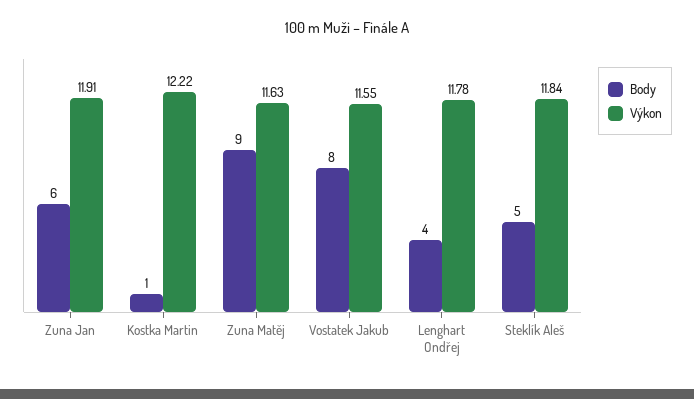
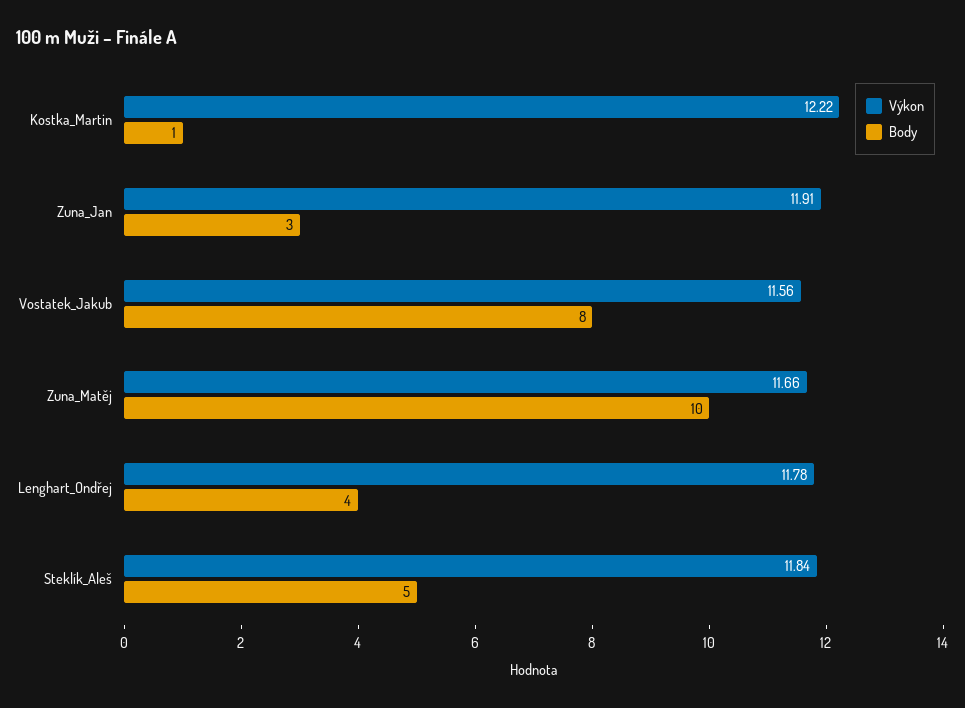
Body, Zuna Jan: 6 -> 3
Body, Zuna Matěj: 9 -> 10
Výkon, Zuna Matěj: 11.63 -> 11.66
Výkon, Vostatek Jakub: 11.55 -> 11.56

